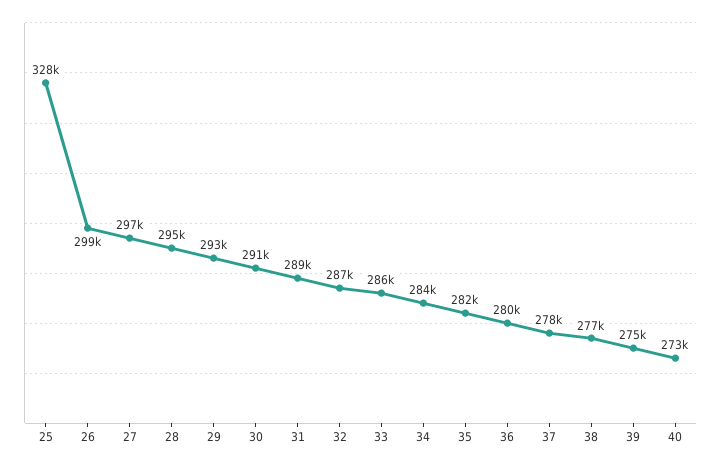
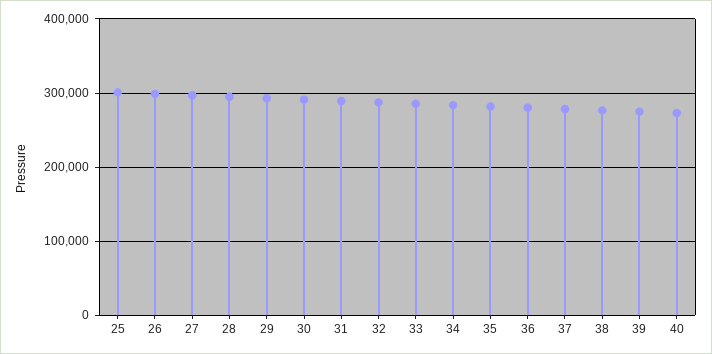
25: 328000 -> 300000

